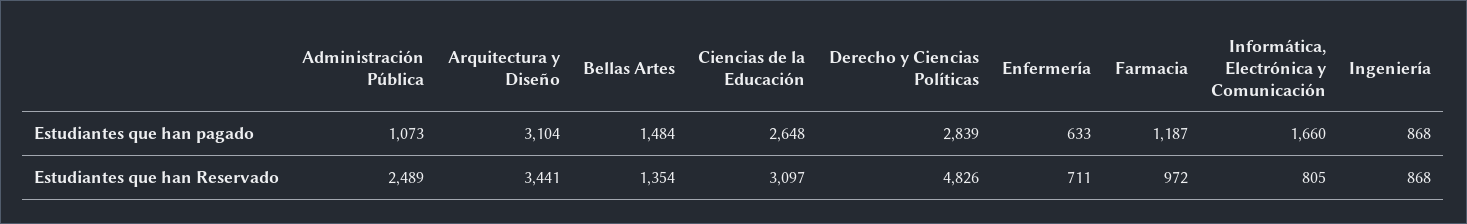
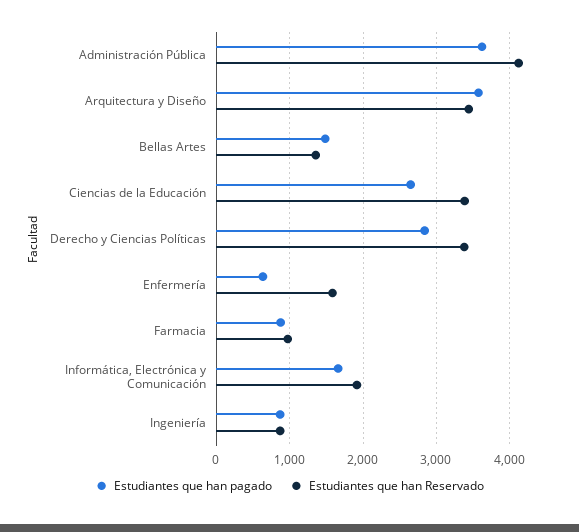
Estudiantes que han pagado, Administración Pública: 1073 -> 3600
Estudiantes que han pagado, Arquitectura y Diseño: 3104 -> 3600
Estudiantes que han pagado, Farmacia: 1187 -> 900
Estudiantes que han Reservado, Administración Pública: 2489 -> 4100
Estudiantes que han Reservado, Ciencias de la Educación: 3097 -> 3400
Estudiantes que han Reservado, Derecho y Ciencias Políticas: 4826 -> 3400
Estudiantes que han Reservado, Enfermería: 711 -> 1600
Estudiantes que han Reservado, Informática, Electrónica y Comunicación: 805 -> 1900

